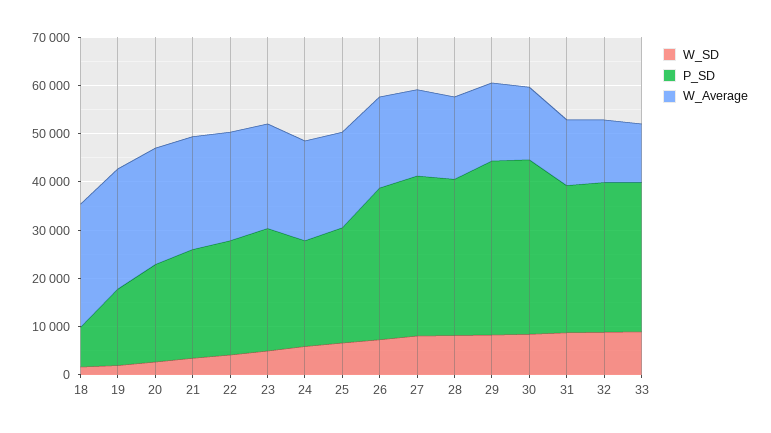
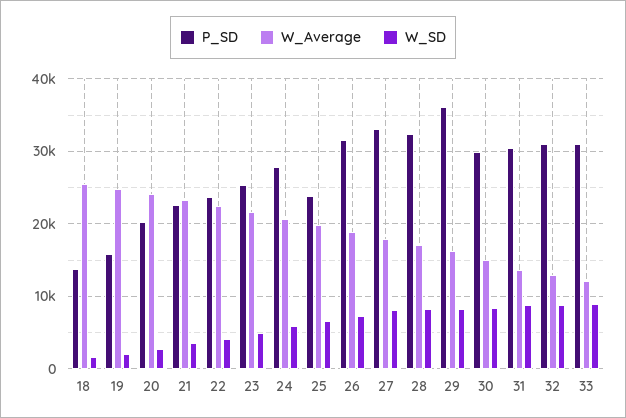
P_SD, 18: 8000 -> 14000
P_SD, 24: 22000 -> 28000
P_SD, 30: 36000 -> 30000

